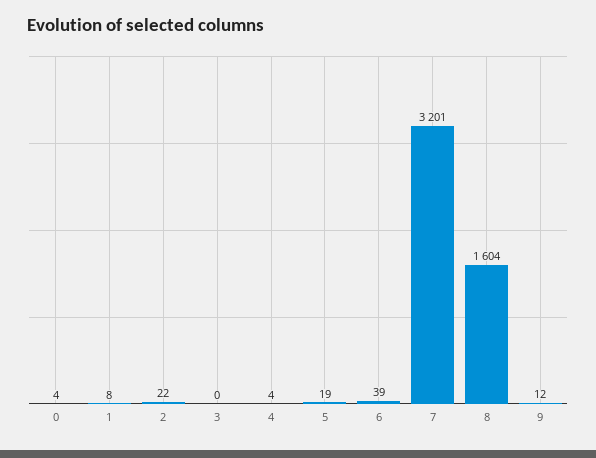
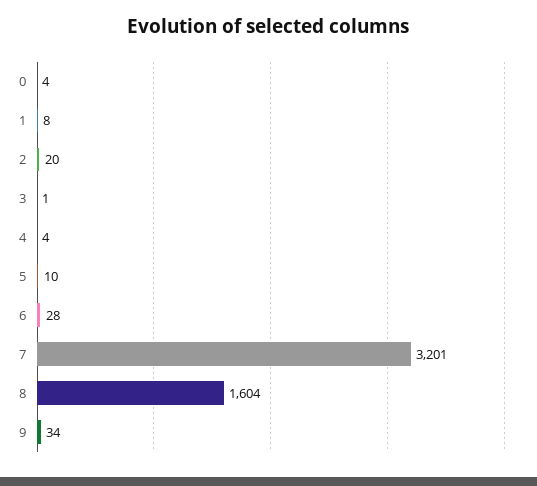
2: 22 -> 20
3: 0 -> 1
5: 19 -> 10
6: 39 -> 28
9: 12 -> 34

